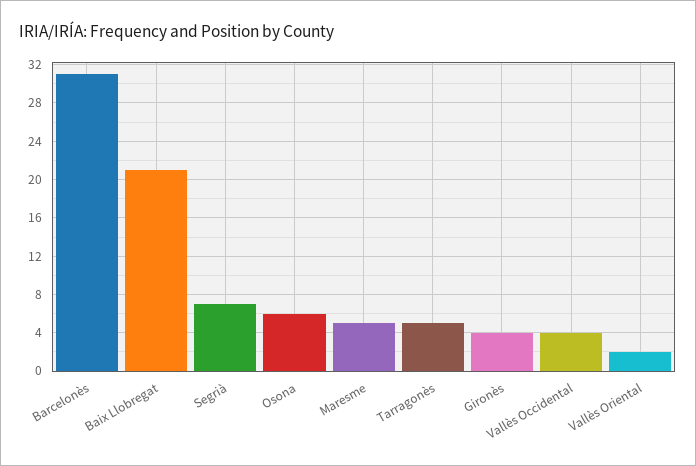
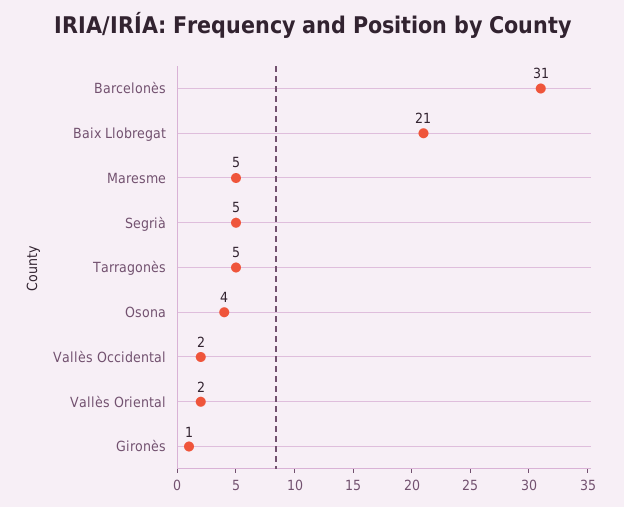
Segrià: 7 -> 5
Osona: 6 -> 4
Gironès: 4 -> 1
Vallès Occidental: 4 -> 2

